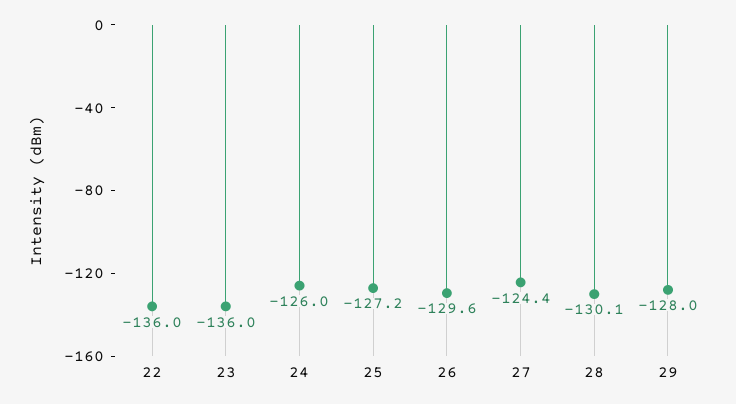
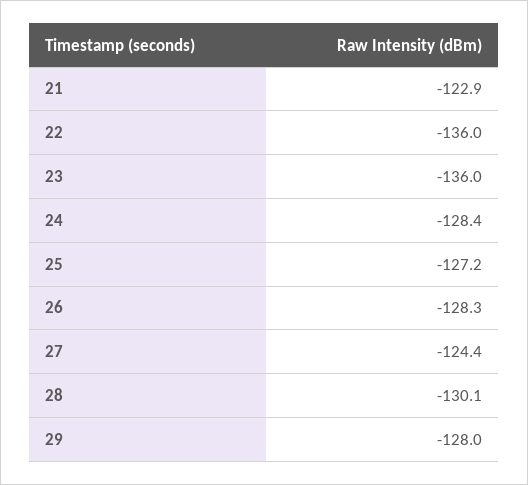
24: -126 -> -128.4
26: -129.6 -> -128.3
21: none -> -122.9

